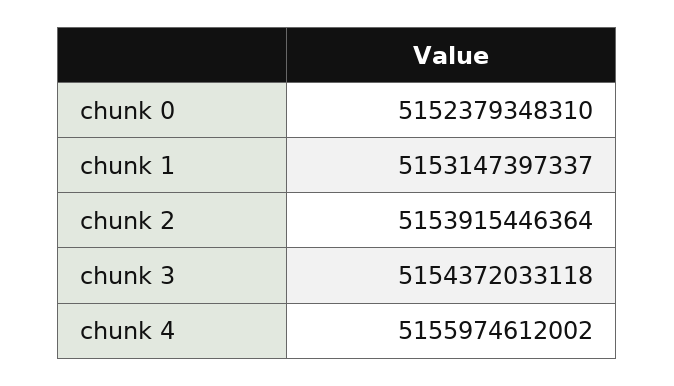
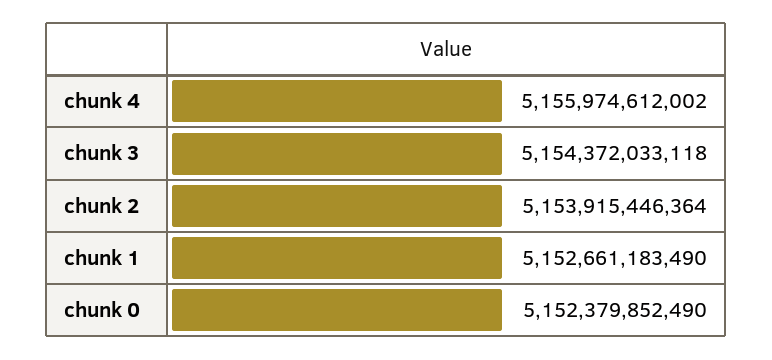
chunk 0: 5152379348310 -> 5152379852490
chunk 1: 5153147397337 -> 5152661183490

